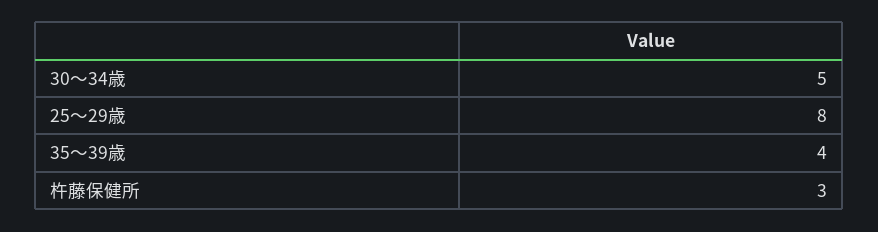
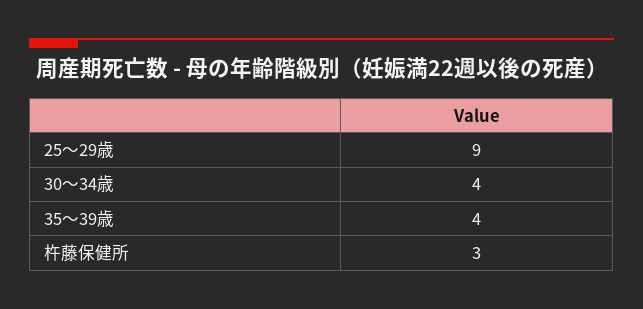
30～34歳: 5 -> 4
25～29歳: 8 -> 9

